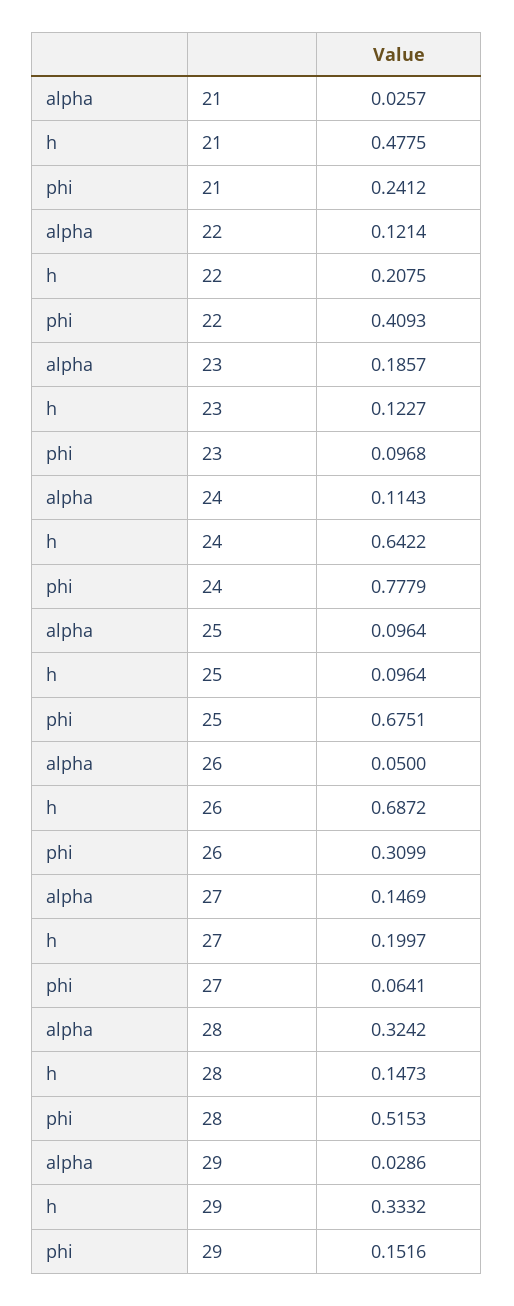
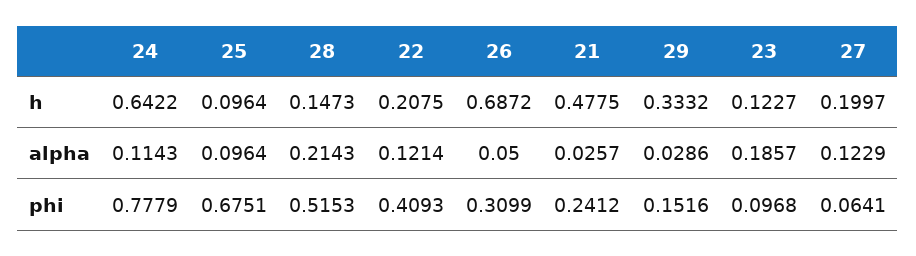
alpha, 27: 0.1469 -> 0.1229
alpha, 28: 0.3242 -> 0.2143

